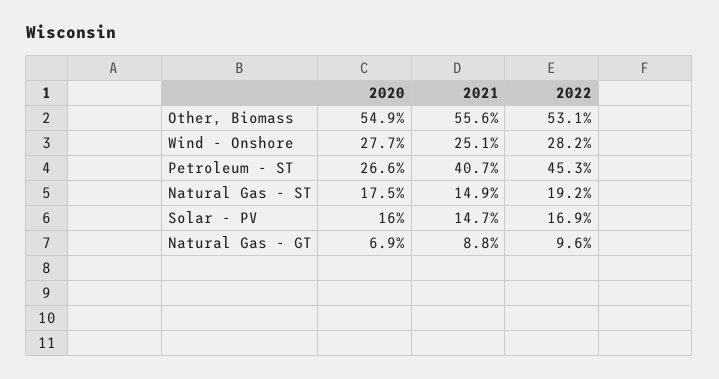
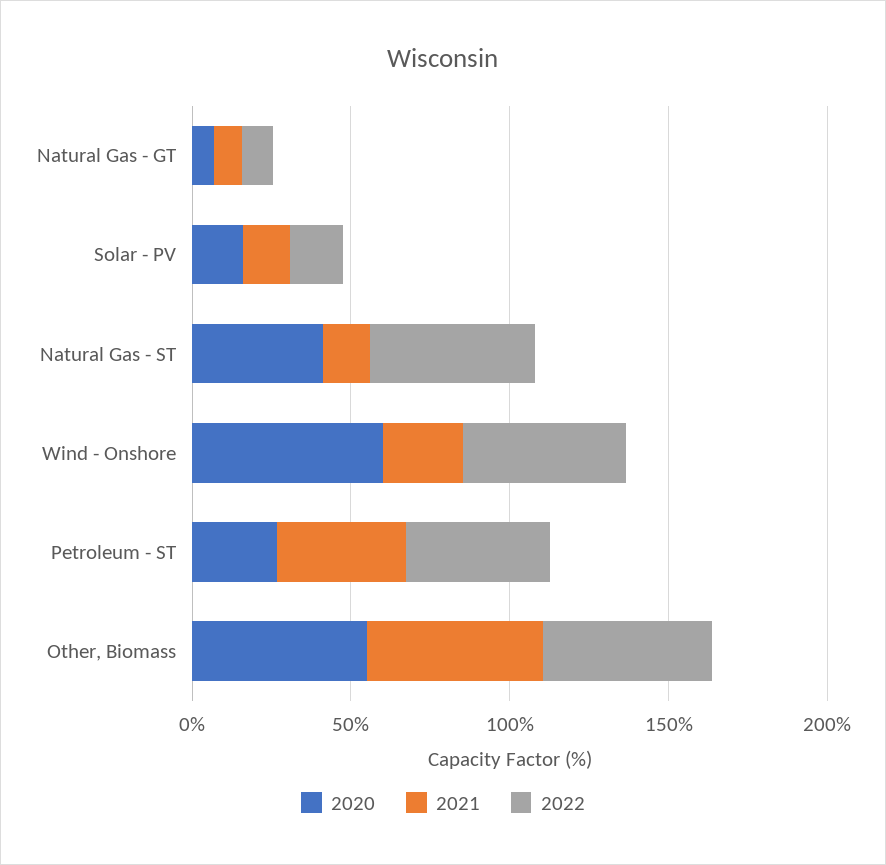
2020, Wind - Onshore: 27.7 -> 60
2022, Wind - Onshore: 28.2 -> 50
2020, Natural Gas - ST: 17.5 -> 40
2022, Natural Gas - ST: 19.2 -> 50

